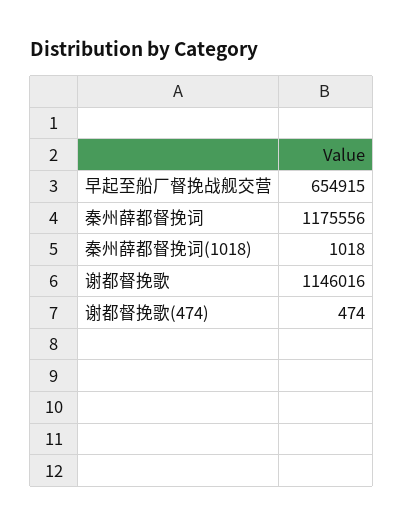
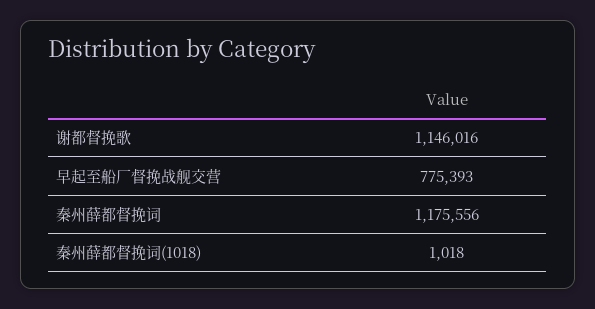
早起至船厂督挽战舰交营: 654915 -> 775393
谢都督挽歌(474): 474 -> none

